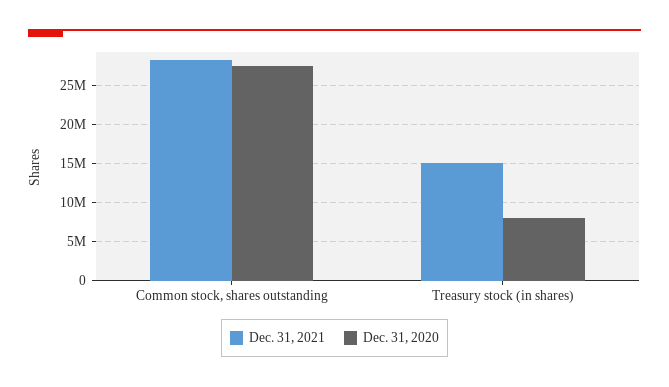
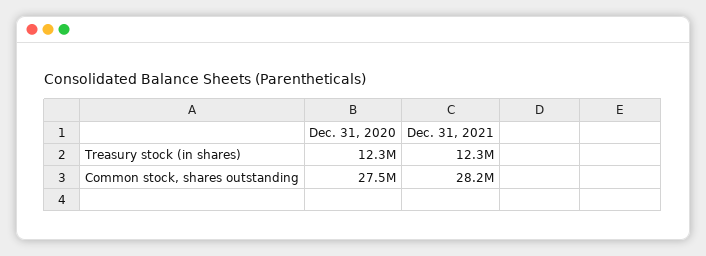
Dec. 31, 2021, Treasury stock (in shares): 15000000 -> 12300000
Dec. 31, 2020, Treasury stock (in shares): 8000000 -> 12300000

